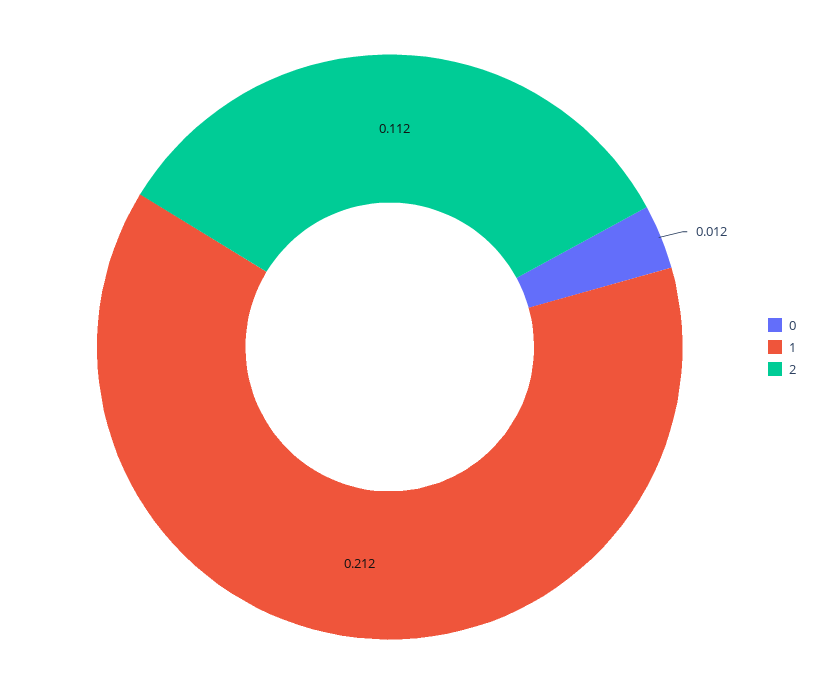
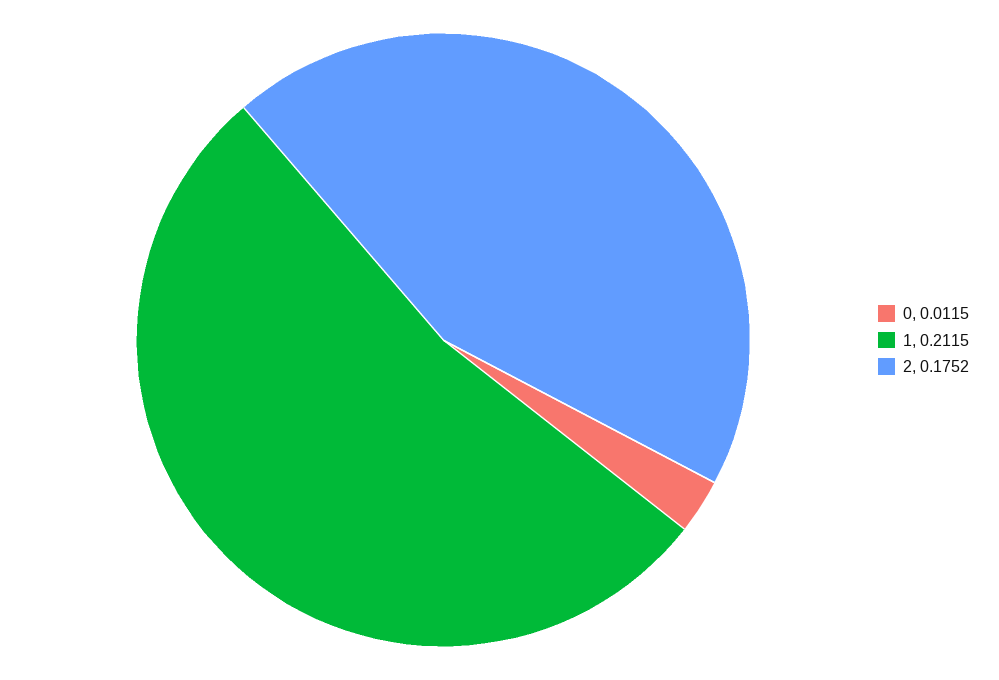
2: 0.112 -> 0.1752

